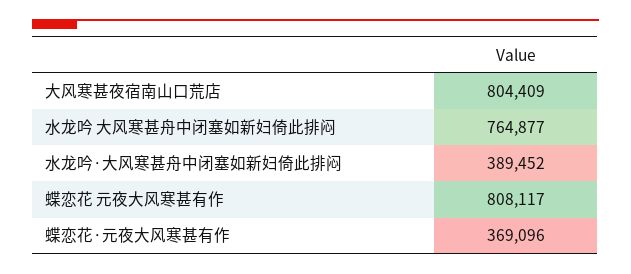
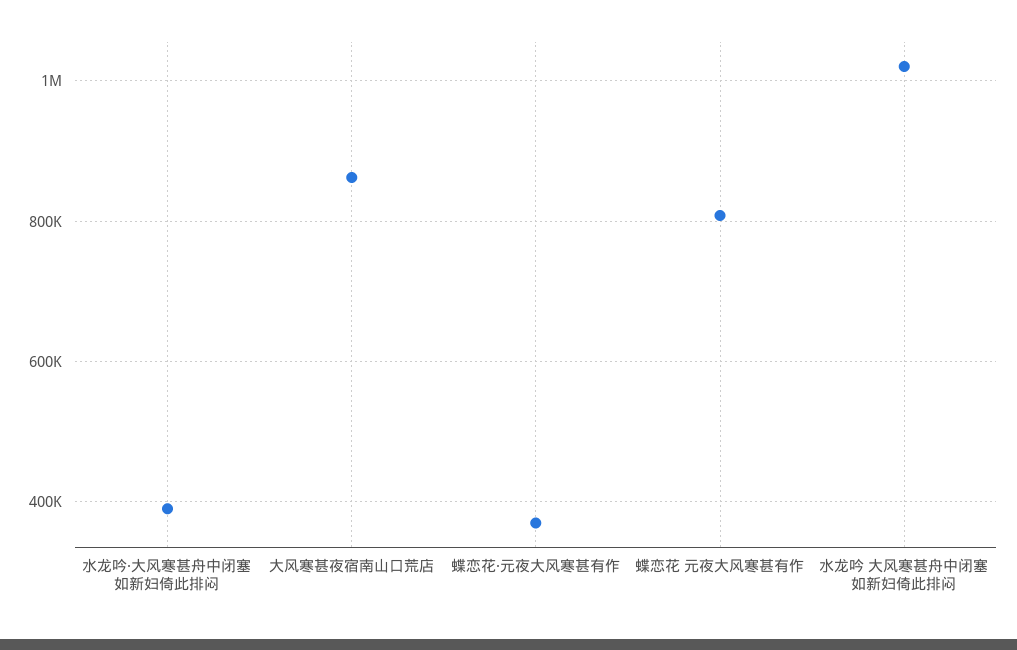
大风寒甚夜宿南山口荒店: 804409 -> 860000
水龙吟 大风寒甚舟中闭塞如新妇倚此排闷: 764877 -> 1020000

